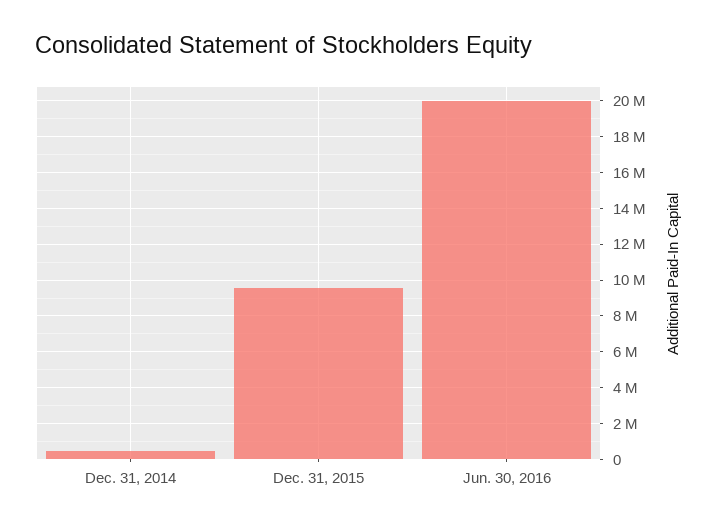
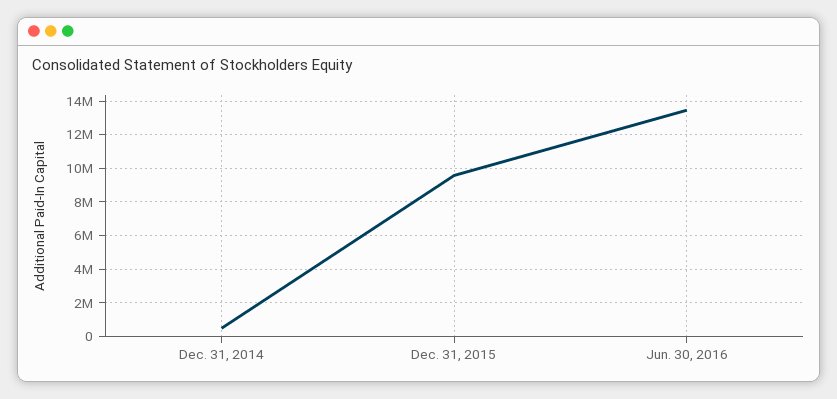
Jun. 30, 2016: 20000000 -> 13500000

